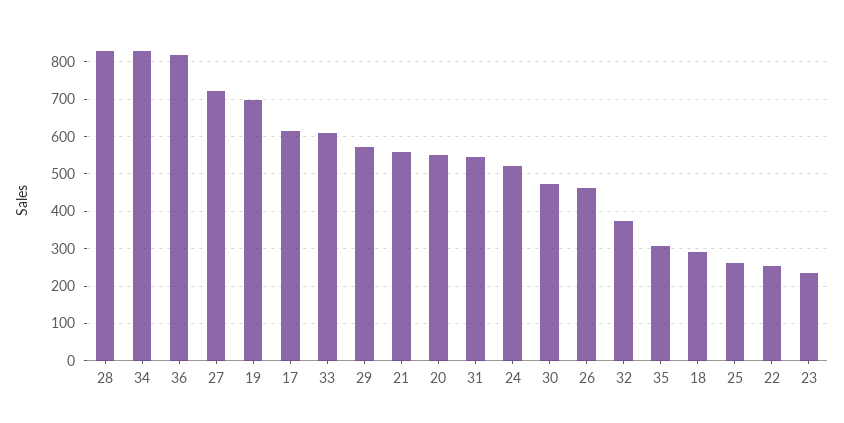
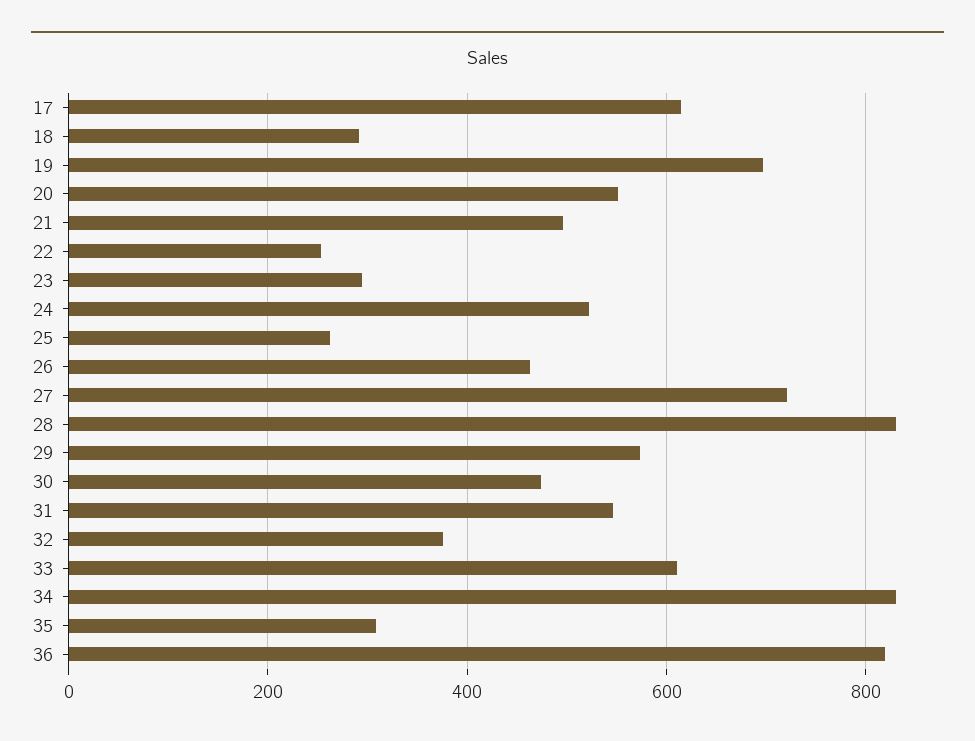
21: 560 -> 500
23: 240 -> 300

